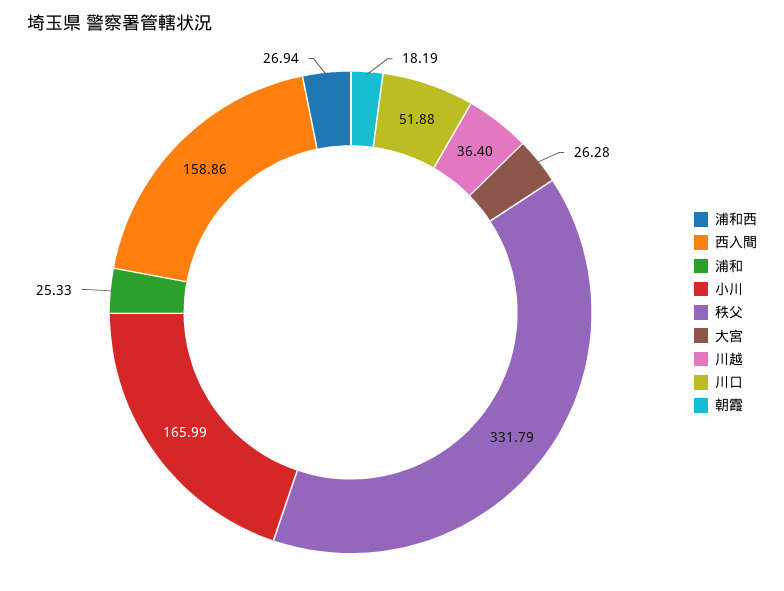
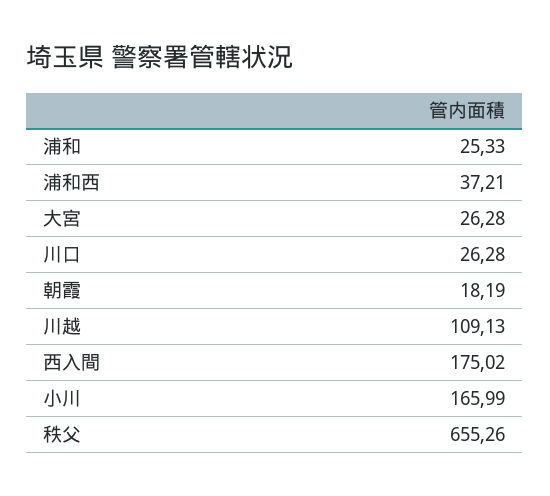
浦和西: 26.94 -> 37.21
西入間: 158.86 -> 175.02
秩父: 331.79 -> 655.26
川越: 36.4 -> 109.13
川口: 51.88 -> 26.28

